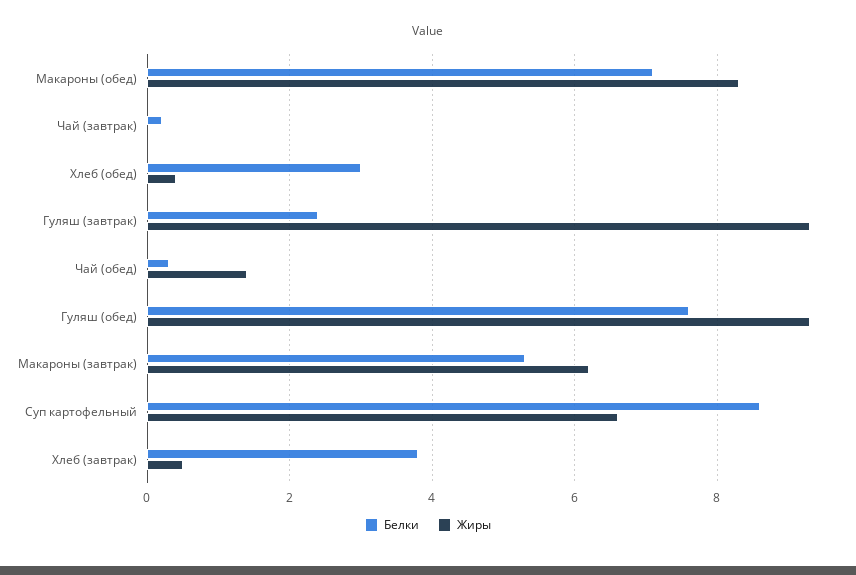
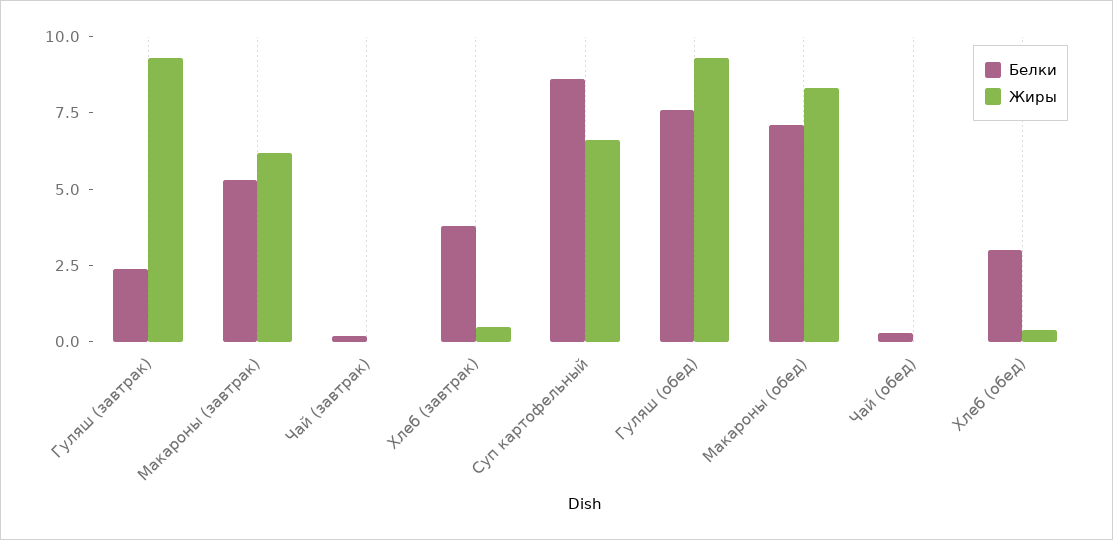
Жиры, Чай (обед): 1.5 -> 0

